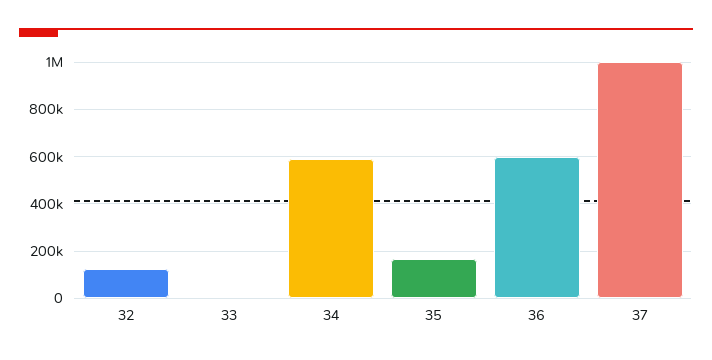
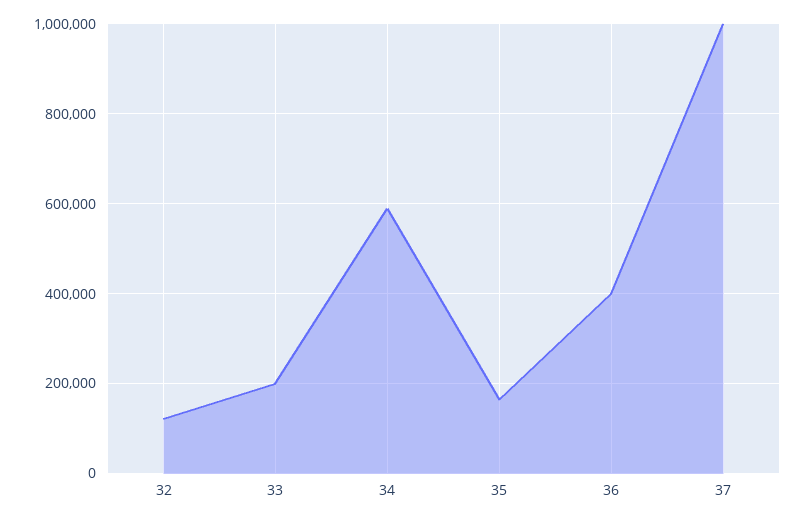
33: 0 -> 200000
36: 600000 -> 400000

